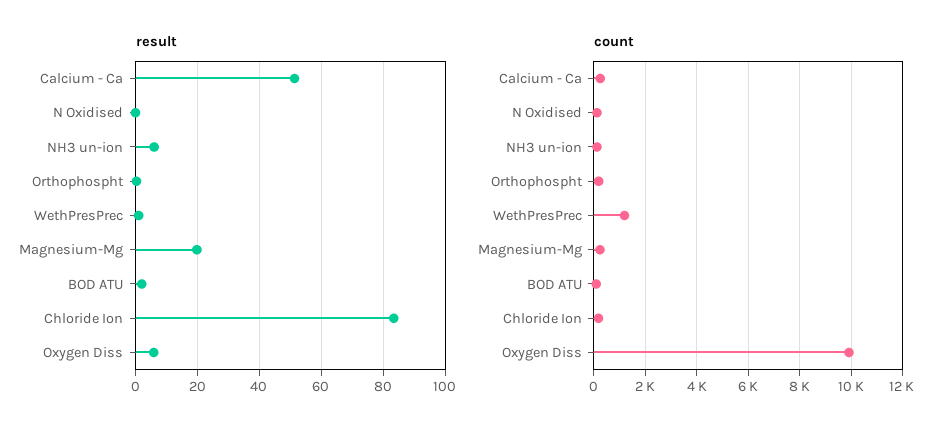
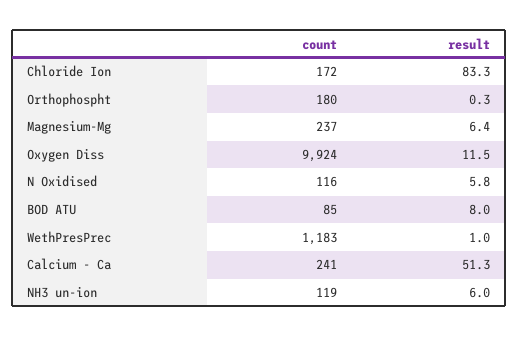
result, N Oxidised: 0 -> 5.8
result, Magnesium-Mg: 20 -> 6.4
result, BOD ATU: 2 -> 8
result, Oxygen Diss: 6 -> 11.5

